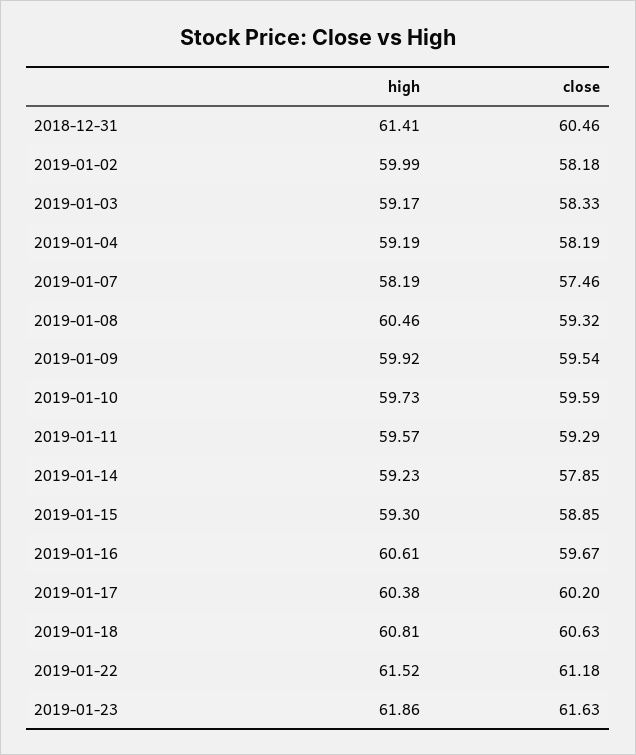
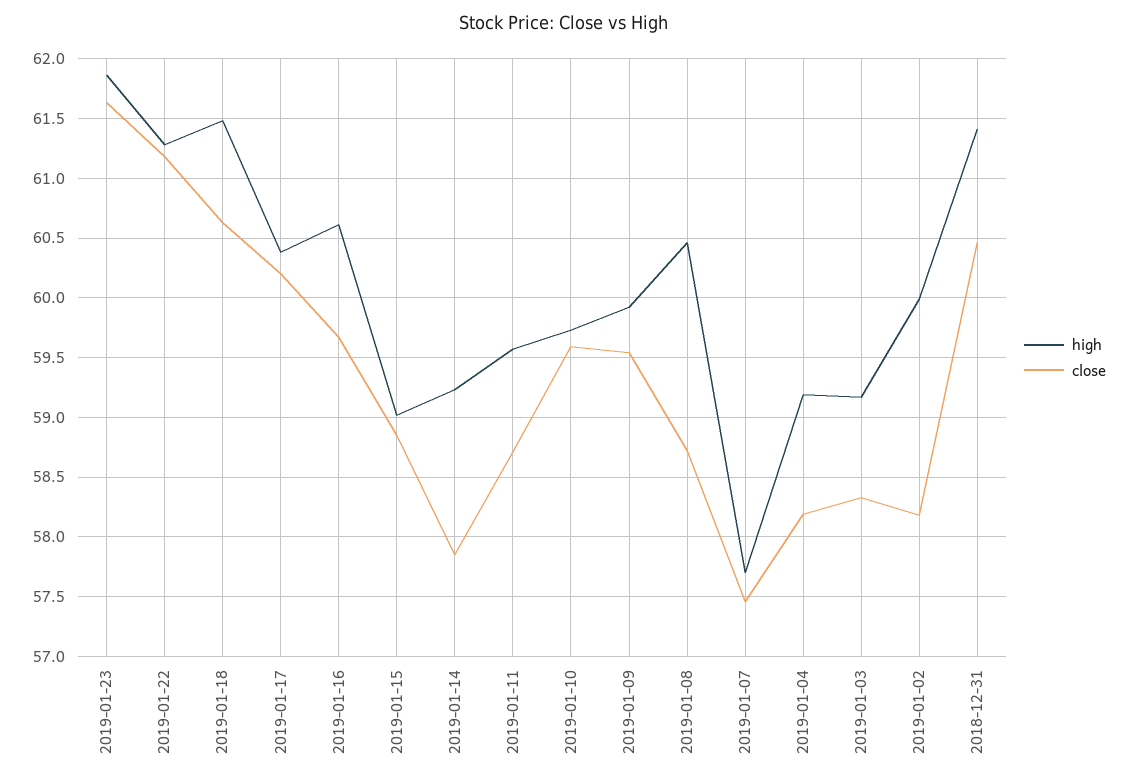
high, 2019-01-07: 58.19 -> 57.7
close, 2019-01-08: 59.32 -> 58.7
close, 2019-01-11: 59.29 -> 58.7
high, 2019-01-15: 59.3 -> 59
high, 2019-01-18: 60.81 -> 61.5
high, 2019-01-22: 61.52 -> 61.3

